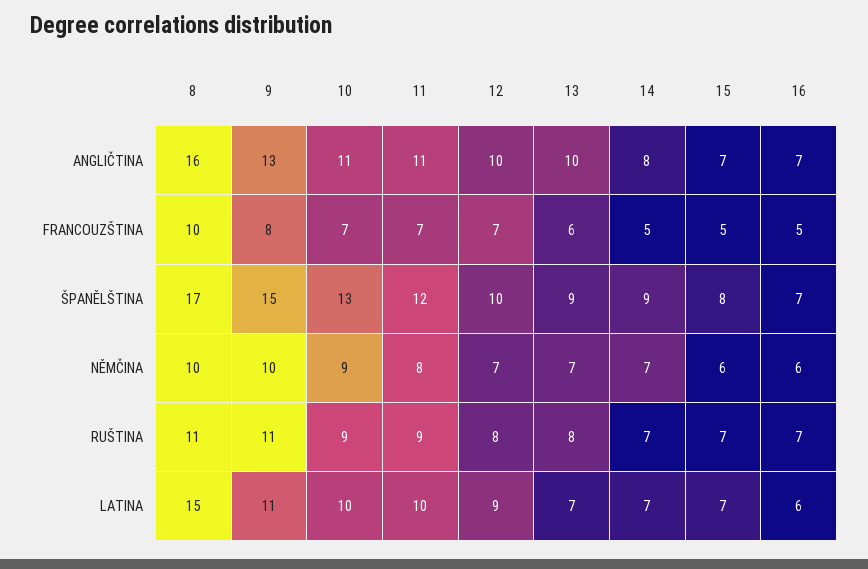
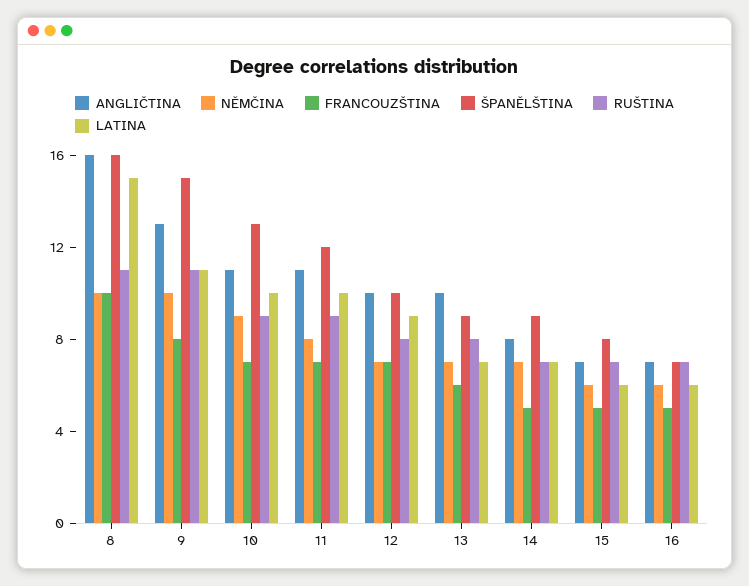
ŠPANĚLŠTINA, 8: 17 -> 16
LATINA, 15: 7 -> 6

